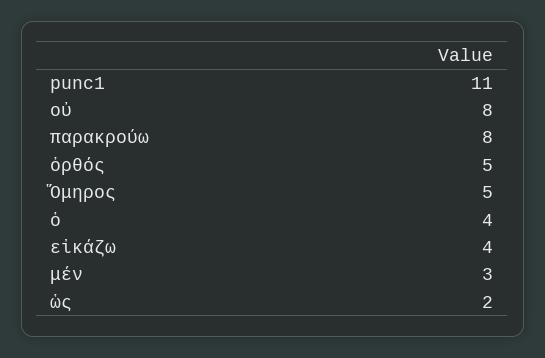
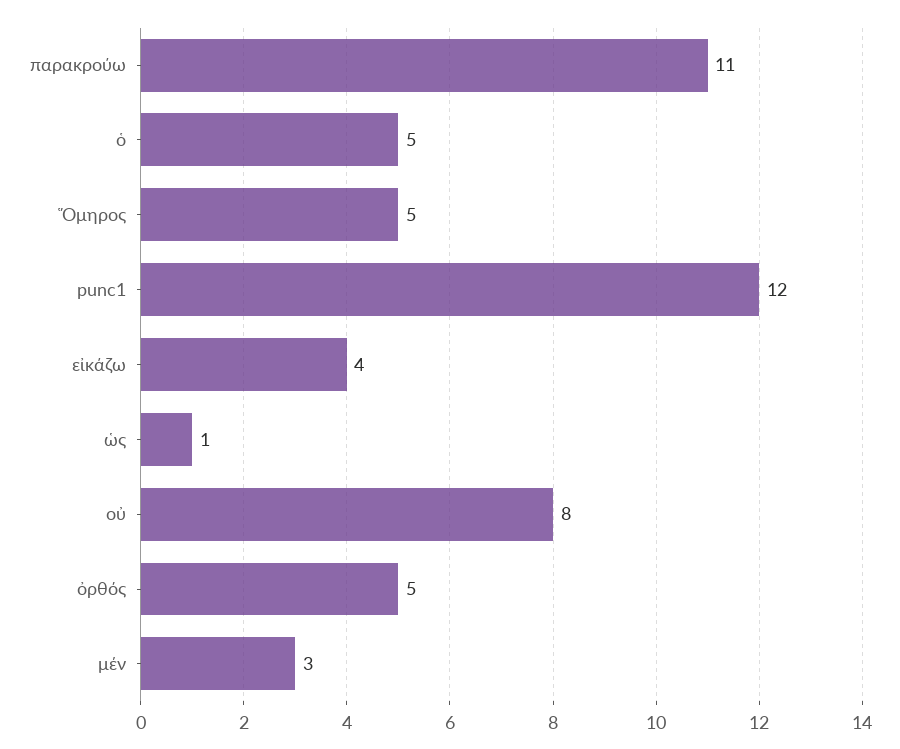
punc1: 11 -> 12
παρακρούω: 8 -> 11
ὁ: 4 -> 5
ὡς: 2 -> 1

